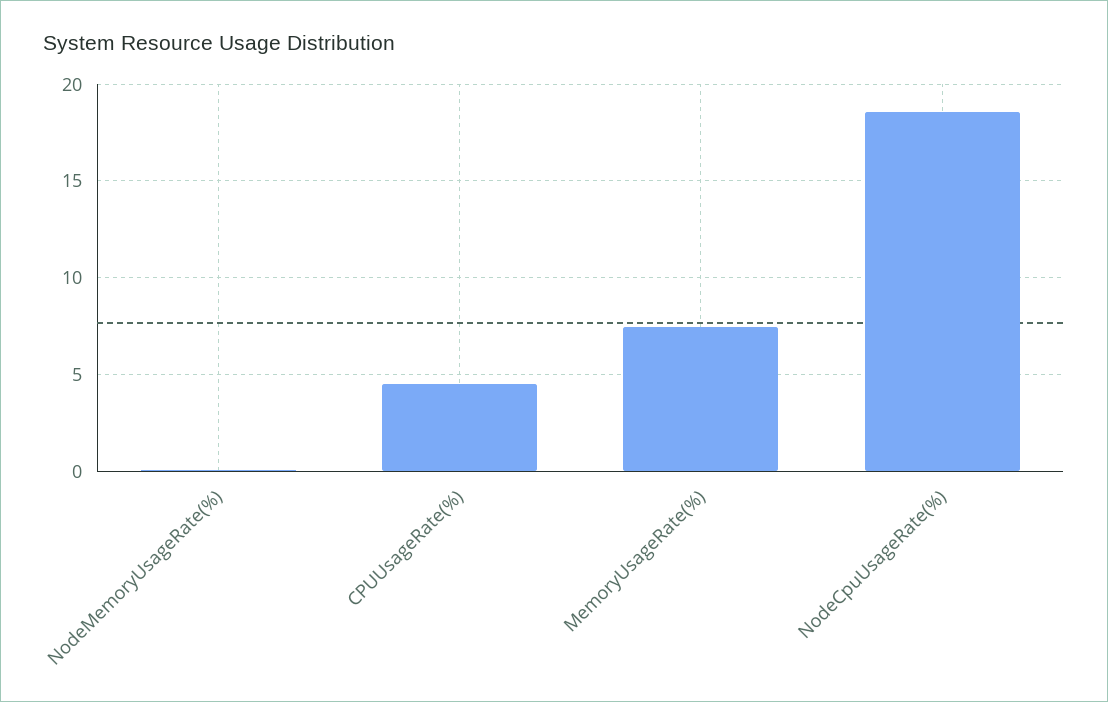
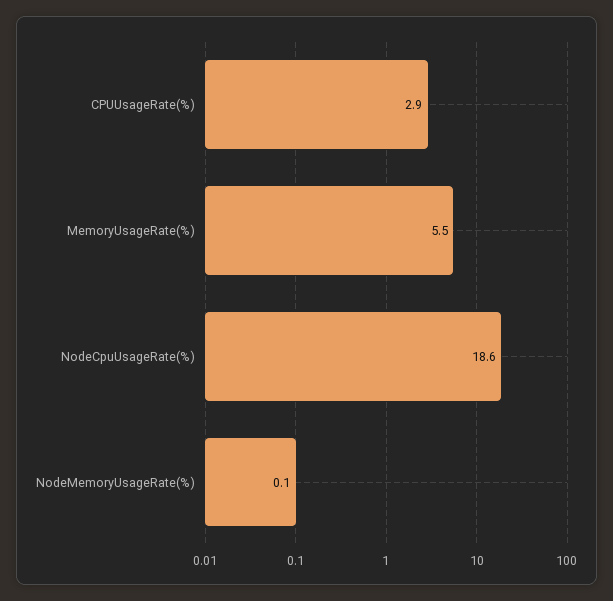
CPUUsageRate(%): 4.5 -> 2.9
MemoryUsageRate(%): 7.5 -> 5.5

